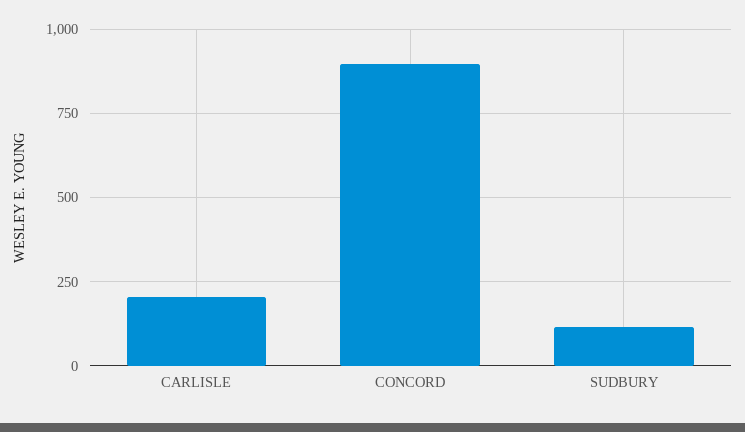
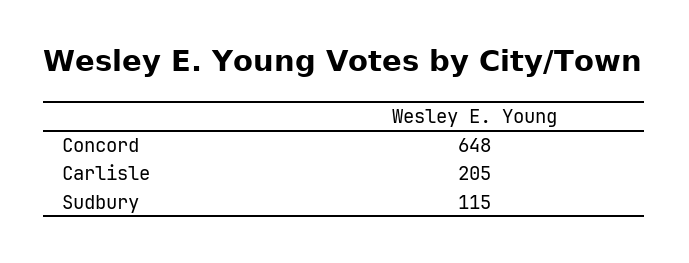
CONCORD: 900 -> 648

